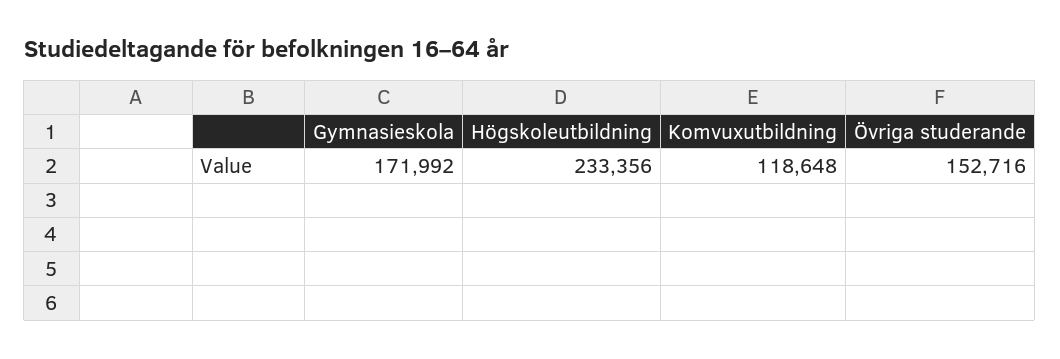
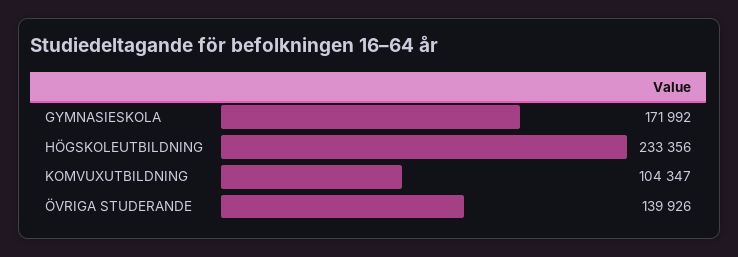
Komvuxutbildning: 118648 -> 104347
Övriga studerande: 152716 -> 139926

